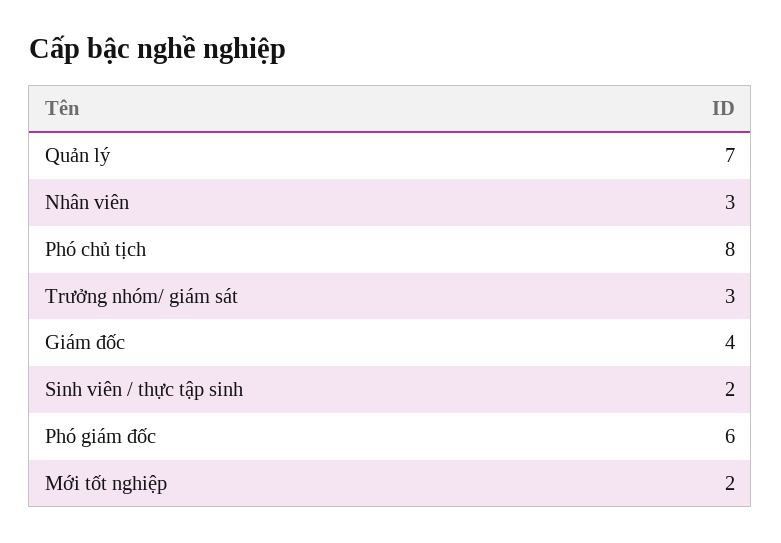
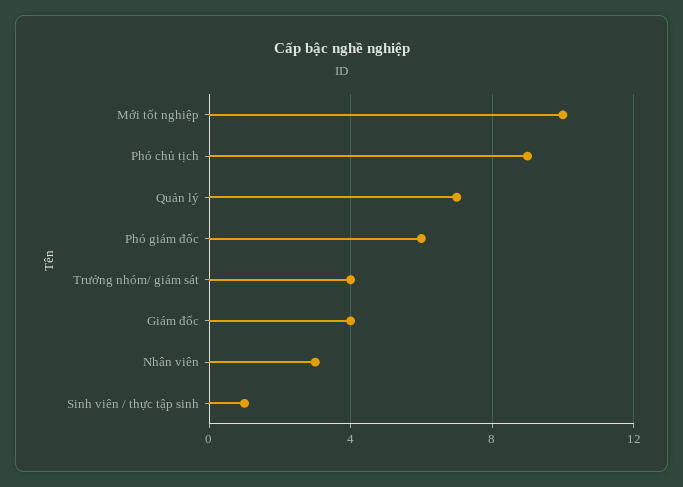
Phó chủ tịch: 8 -> 9
Trưởng nhóm/ giám sát: 3 -> 4
Sinh viên / thực tập sinh: 2 -> 1
Mới tốt nghiệp: 2 -> 10

